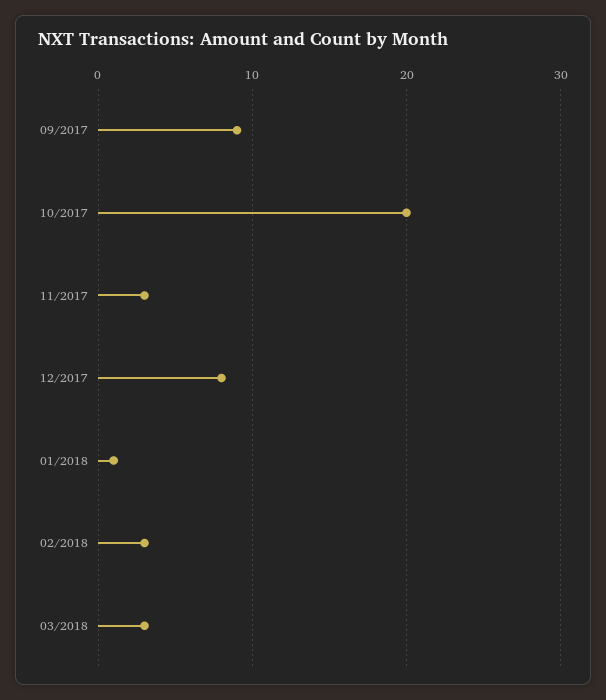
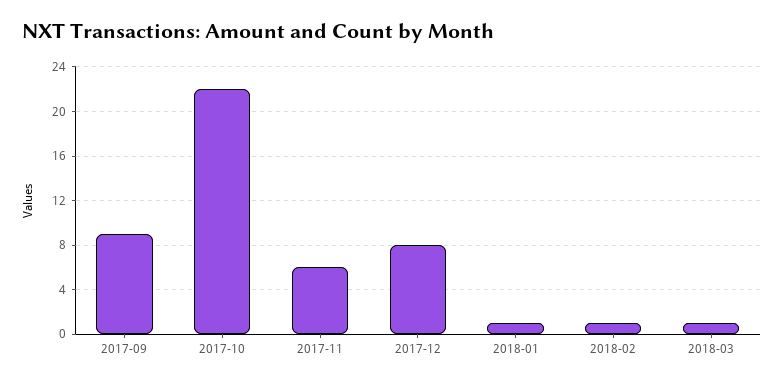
10/2017: 20 -> 22
11/2017: 3 -> 6
02/2018: 3 -> 1
03/2018: 3 -> 1

